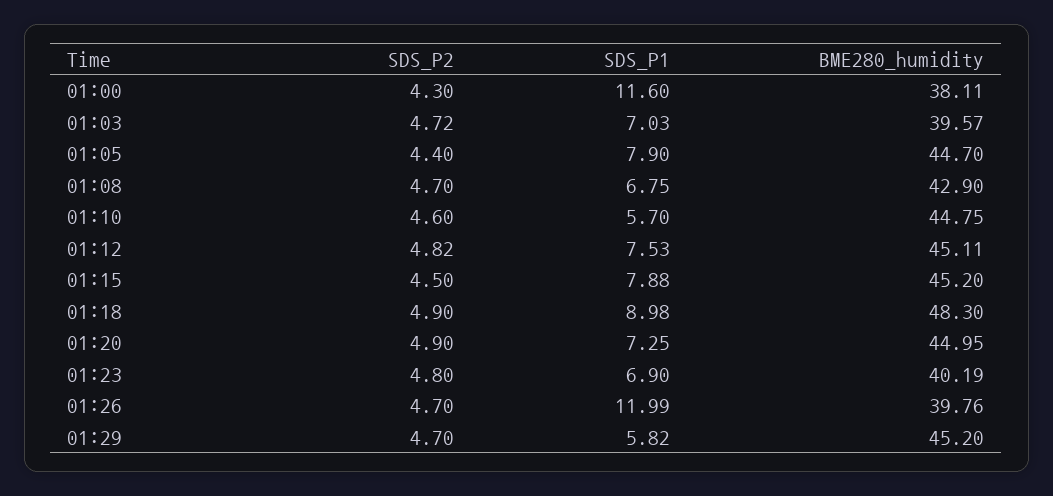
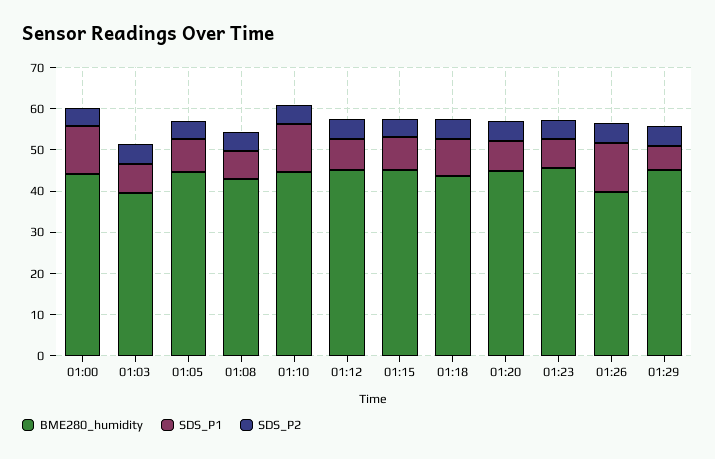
BME280_humidity, 01:00: 38.11 -> 44
SDS_P1, 01:10: 5.7 -> 12
BME280_humidity, 01:18: 48.3 -> 44
BME280_humidity, 01:23: 40.19 -> 46

